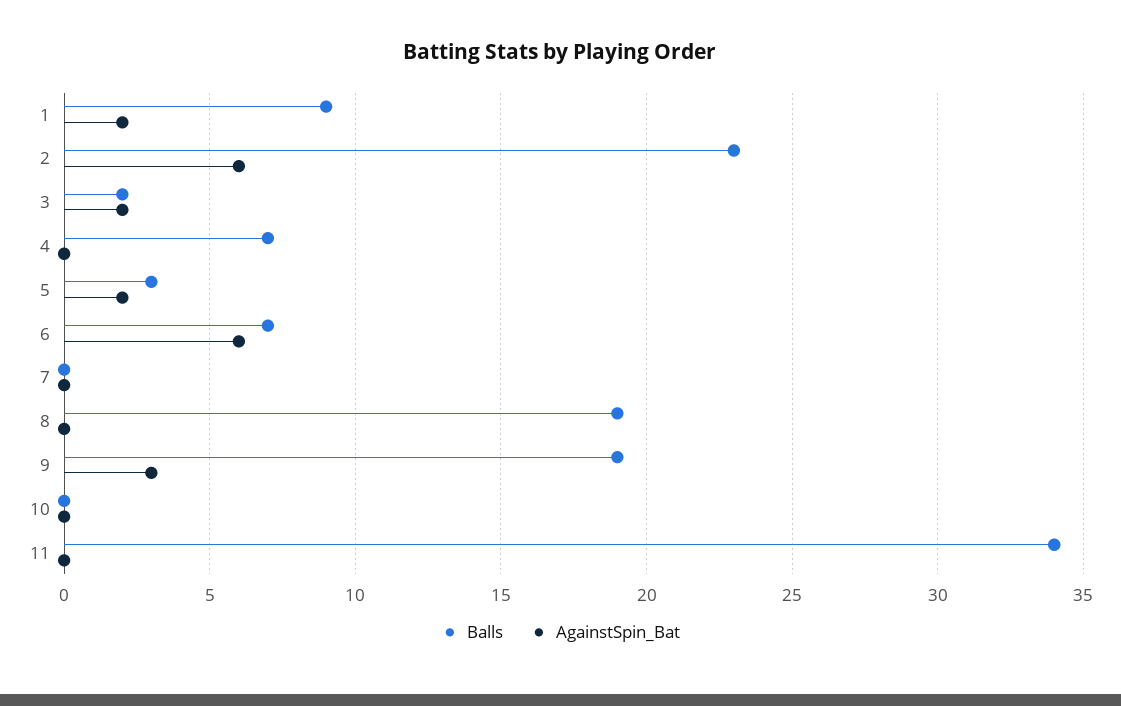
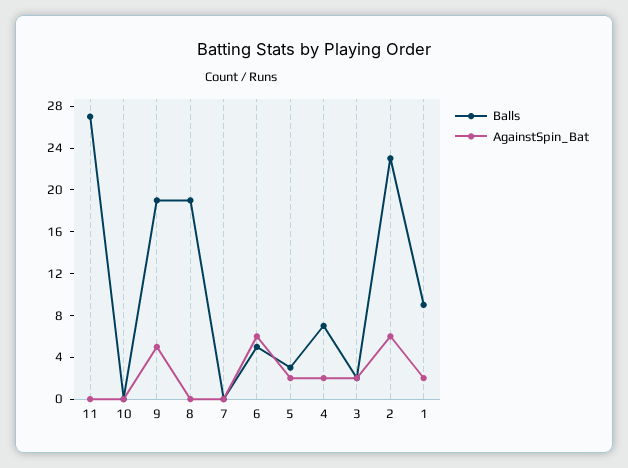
AgainstSpin_Bat, 4: 0 -> 2
Balls, 6: 7 -> 5
AgainstSpin_Bat, 9: 3 -> 5
Balls, 11: 34 -> 27

